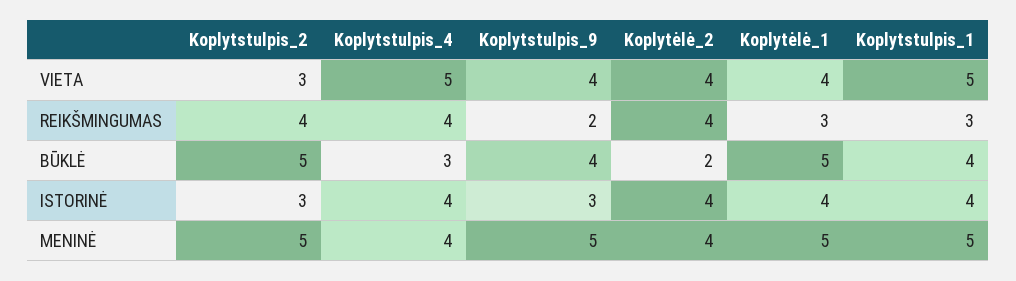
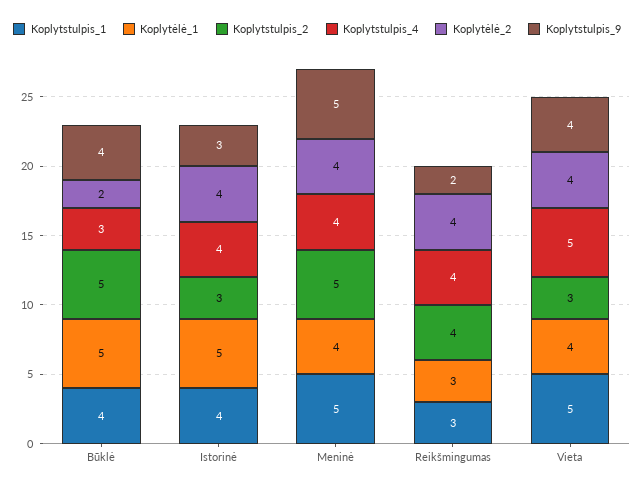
Koplytėlė_1, ISTORINĖ: 4 -> 5
Koplytėlė_1, MENINĖ: 5 -> 4

